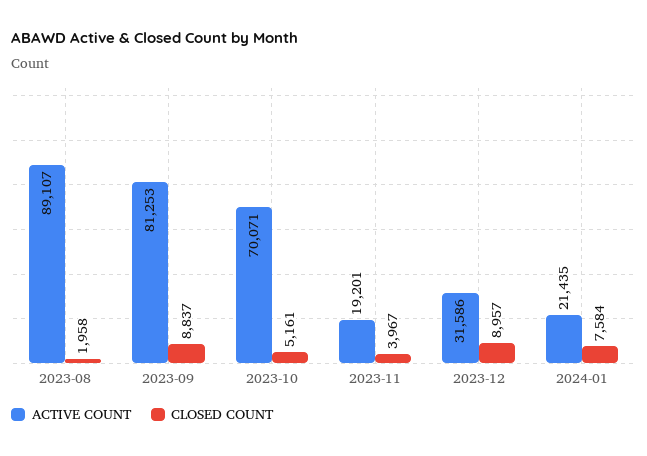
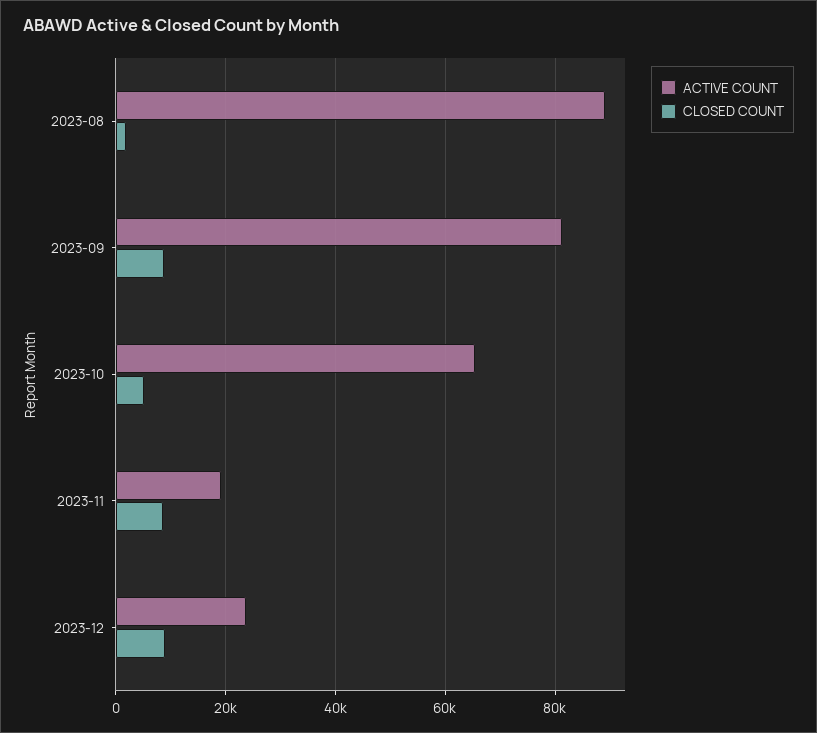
ACTIVE COUNT, 2023-10: 70071 -> 66000
CLOSED COUNT, 2023-11: 3967 -> 8000
ACTIVE COUNT, 2023-12: 31586 -> 24000
ACTIVE COUNT, 2024-01: 21435 -> none
CLOSED COUNT, 2024-01: 7584 -> none

